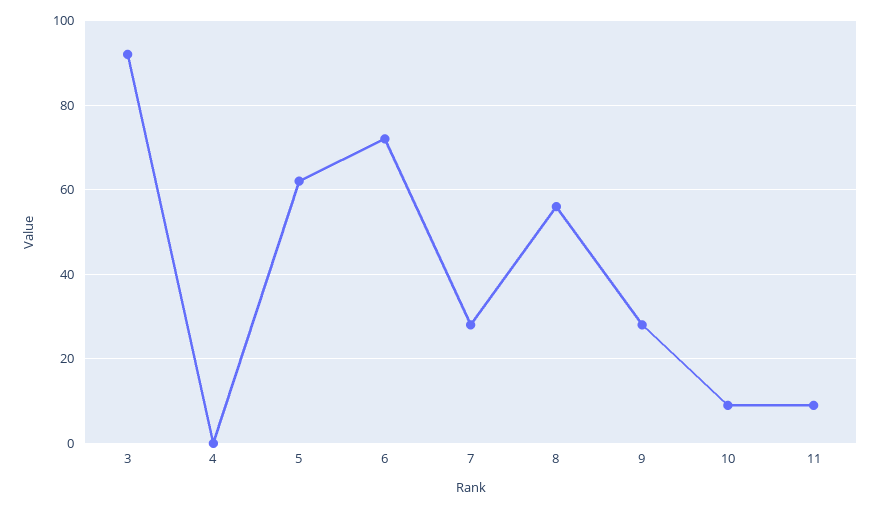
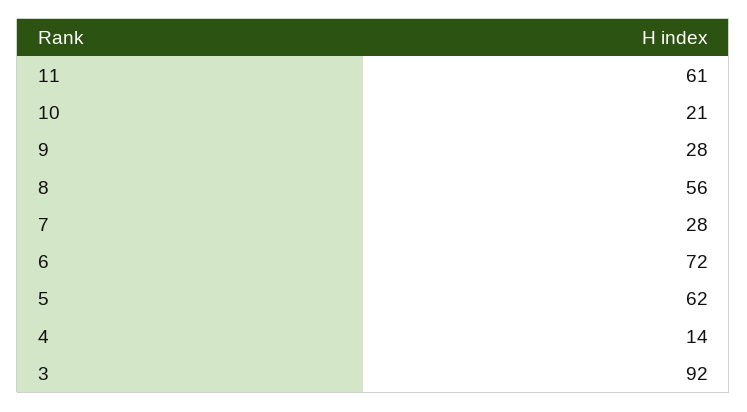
4: 0 -> 14
10: 10 -> 21
11: 10 -> 61

